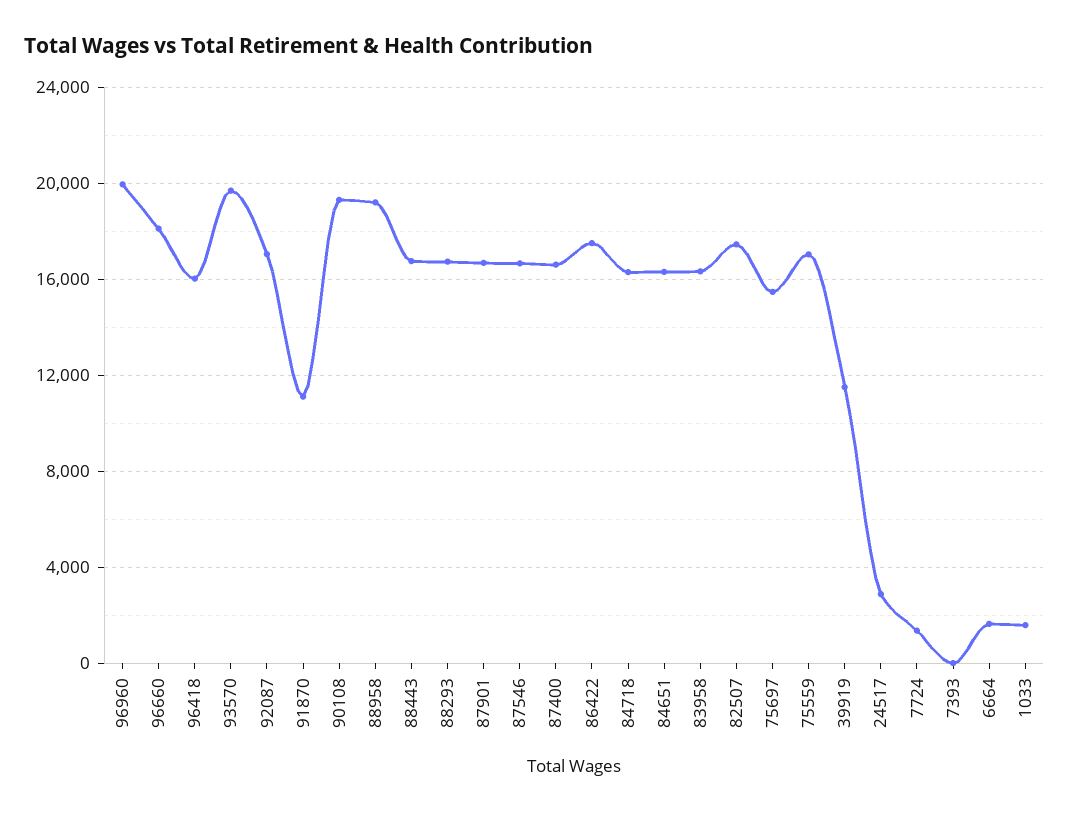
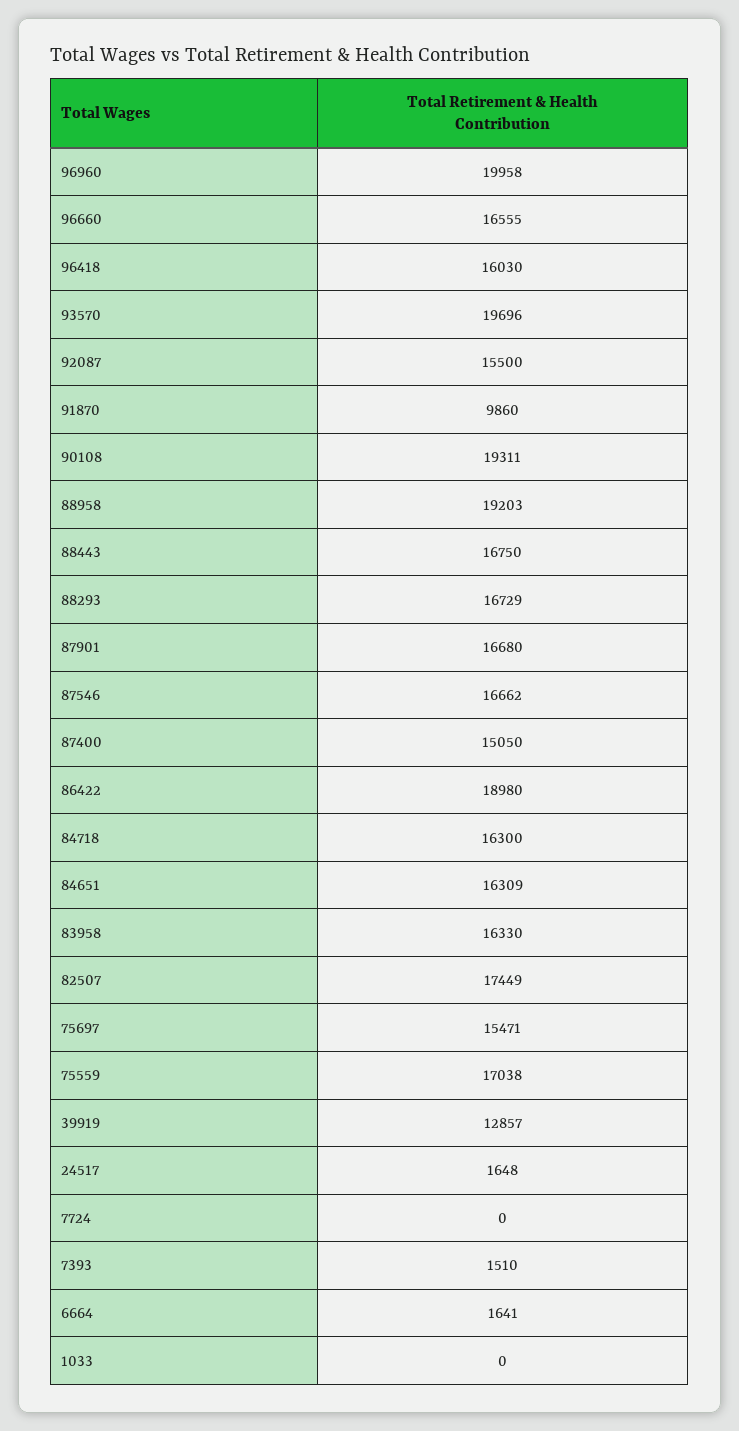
96660: 18000 -> 16555
92087: 17000 -> 15500
91870: 11000 -> 9860
87400: 16500 -> 15050
86422: 17500 -> 18980
39919: 11500 -> 12857
24517: 3000 -> 1648
7724: 1500 -> 0
7393: 0 -> 1510
1033: 1500 -> 0

